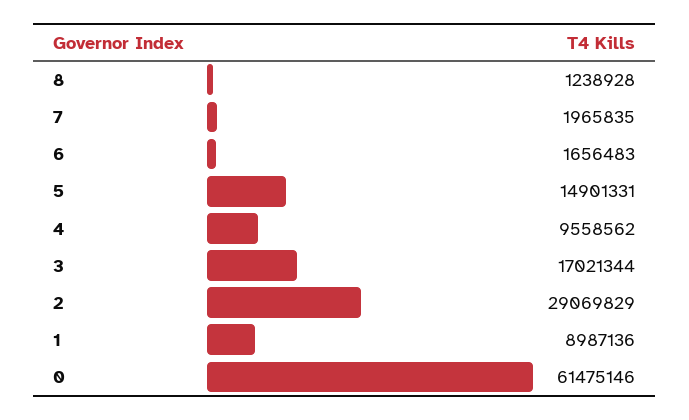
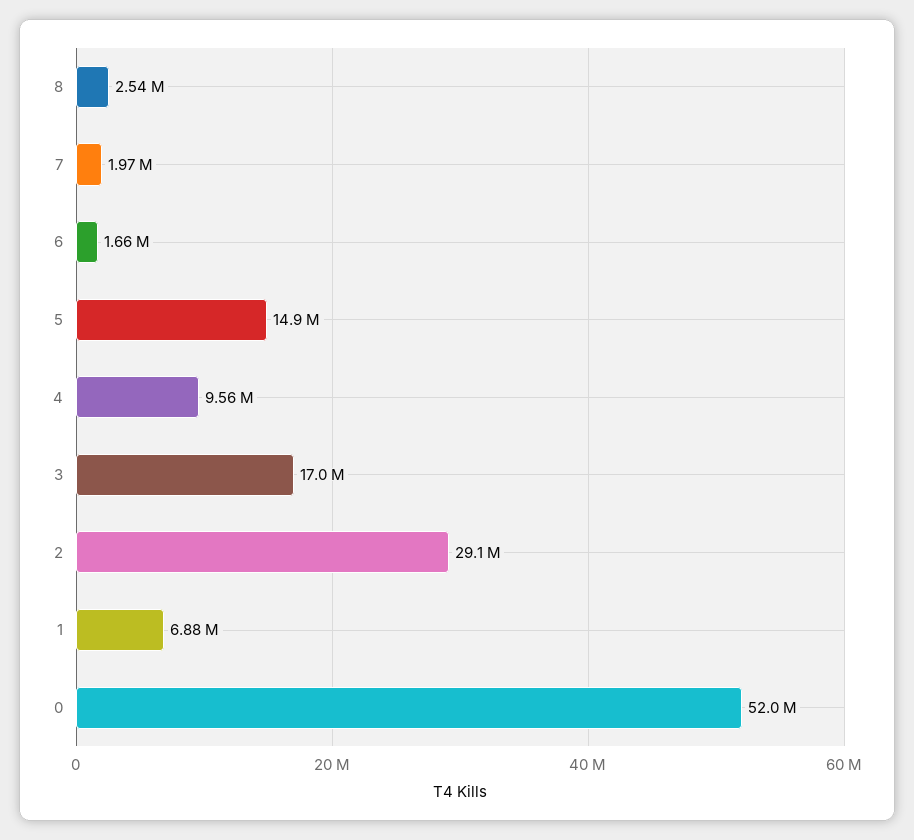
8: 1238928 -> 2540000
1: 8987136 -> 6880000
0: 61475146 -> 52000000

